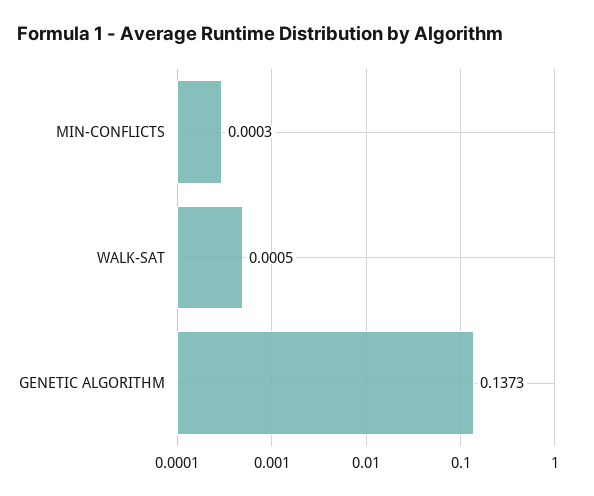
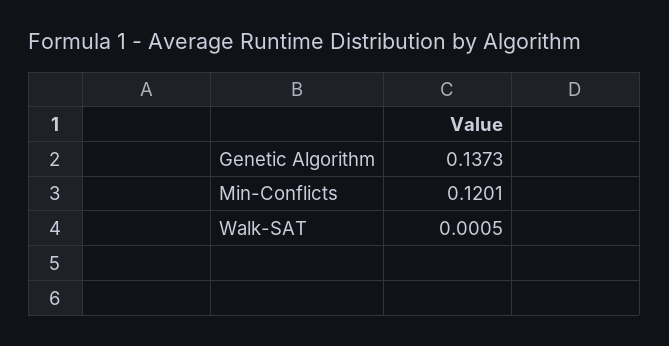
MIN-CONFLICTS: 0.0003 -> 0.1201

